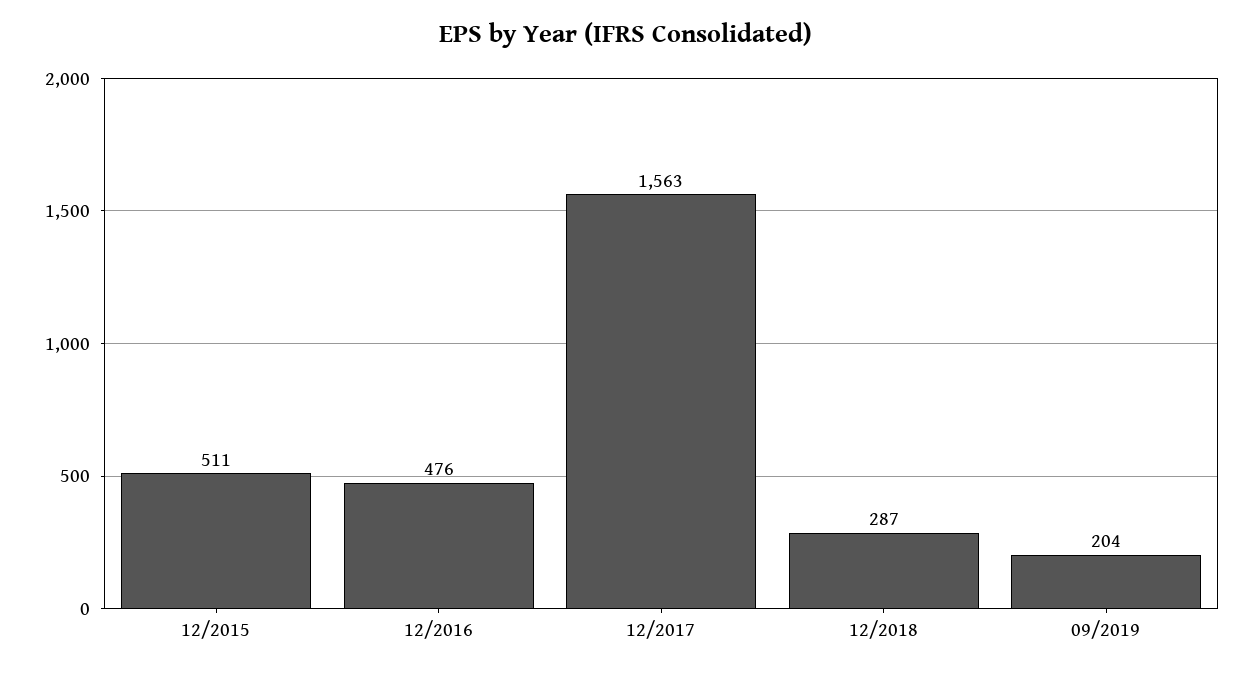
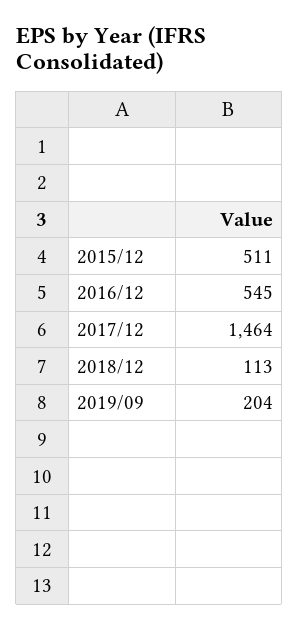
12/2016: 476 -> 545
12/2017: 1563 -> 1464
12/2018: 287 -> 113

